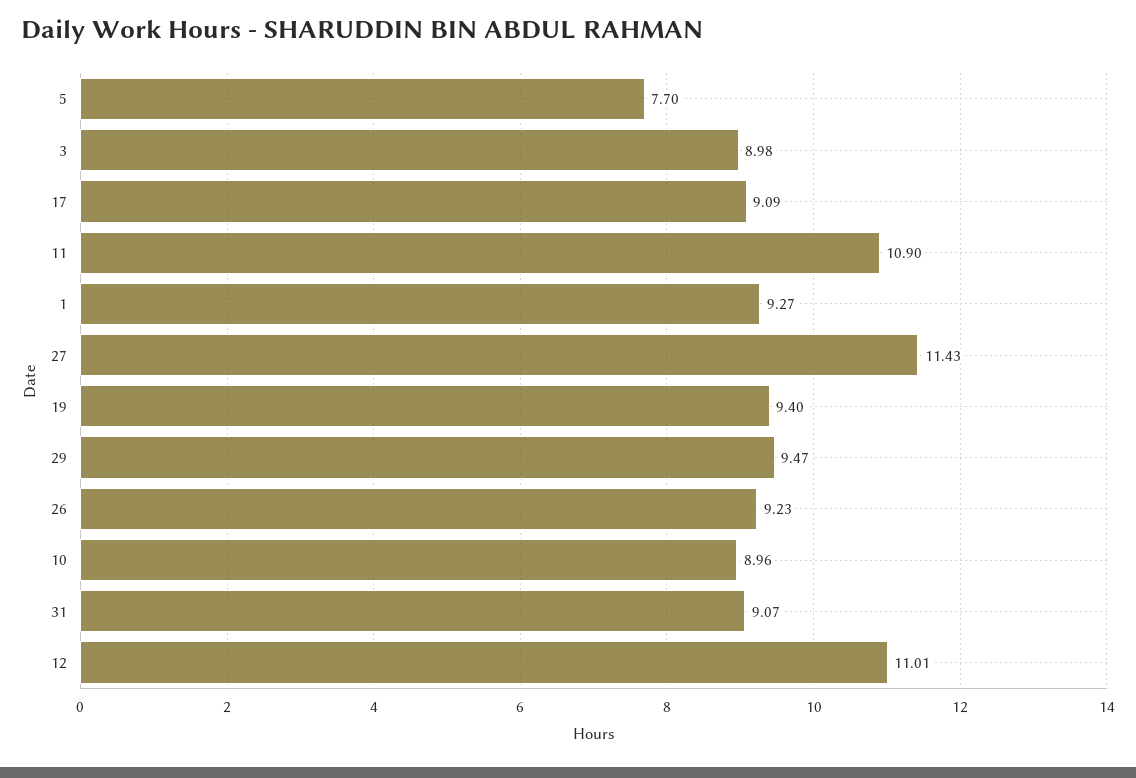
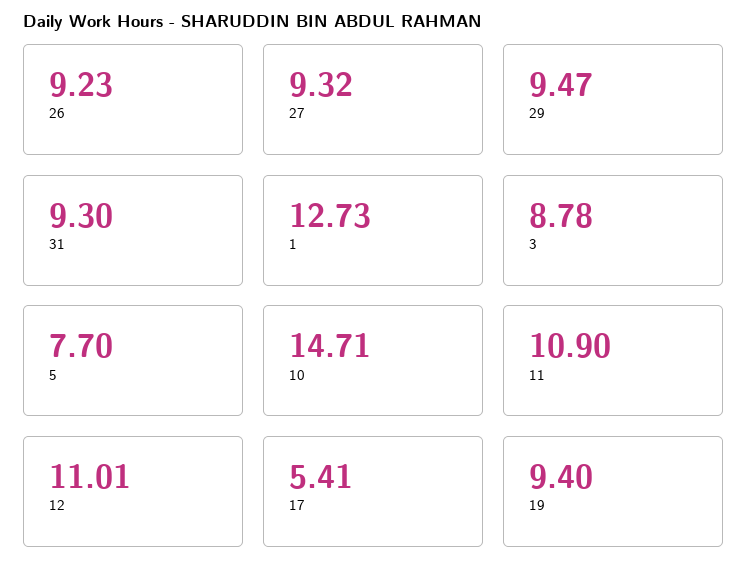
3: 8.98 -> 8.78
17: 9.09 -> 5.41
1: 9.27 -> 12.73
27: 11.43 -> 9.32
10: 8.96 -> 14.71
31: 9.07 -> 9.3

